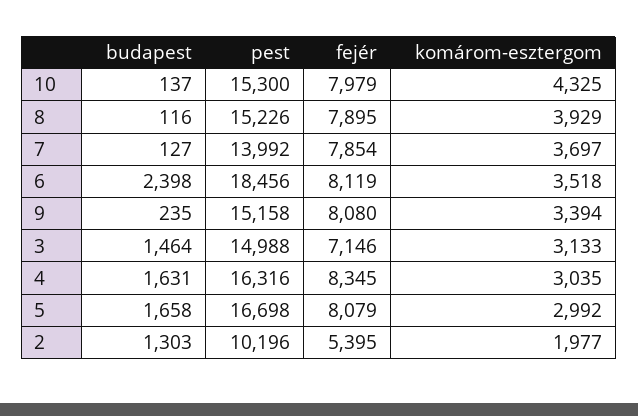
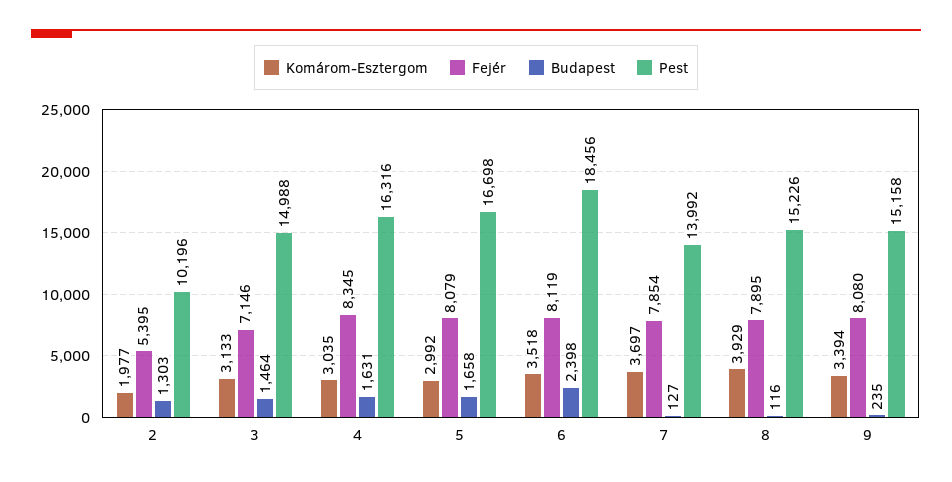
budapest, 10: 137 -> none
pest, 10: 15300 -> none
fejér, 10: 7979 -> none
komárom-esztergom, 10: 4325 -> none

